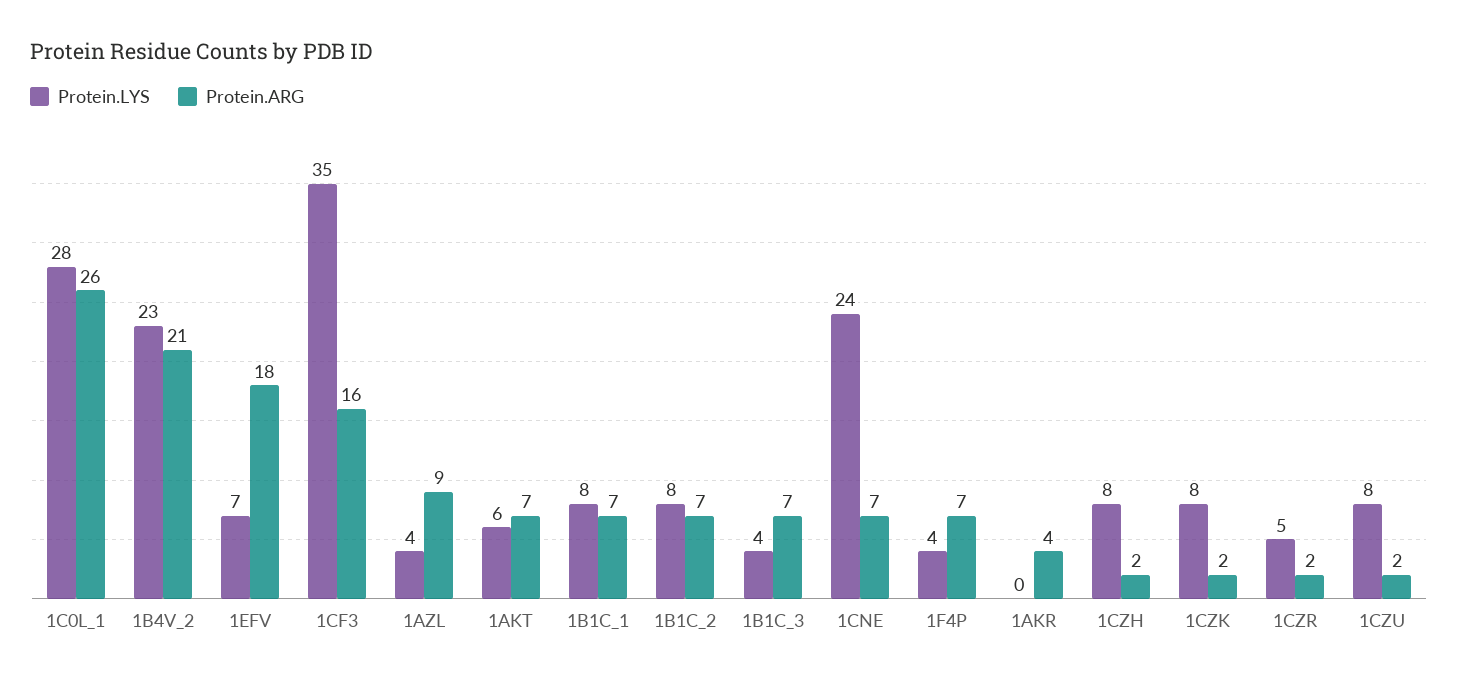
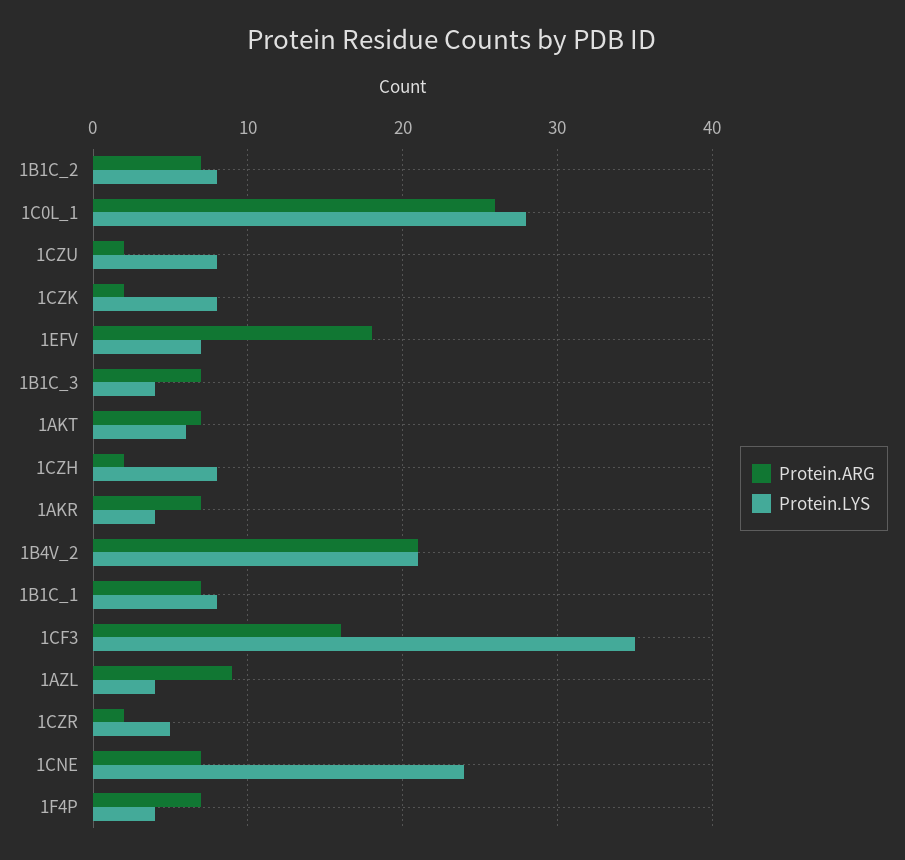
Protein.LYS, 1B4V_2: 23 -> 21
Protein.LYS, 1AKR: 0 -> 4
Protein.ARG, 1AKR: 4 -> 7

